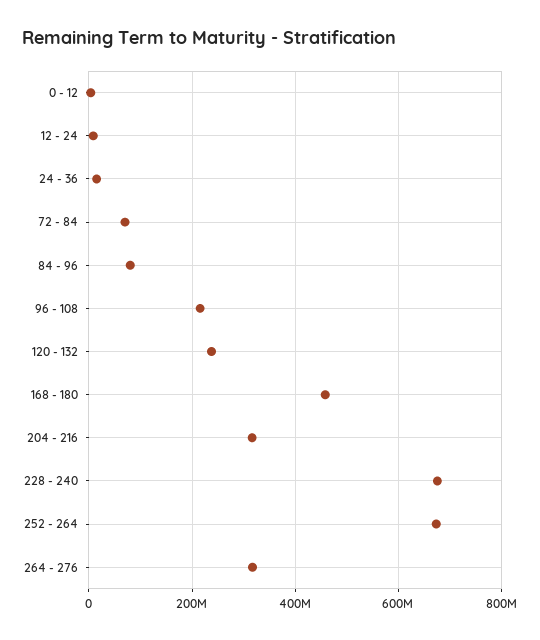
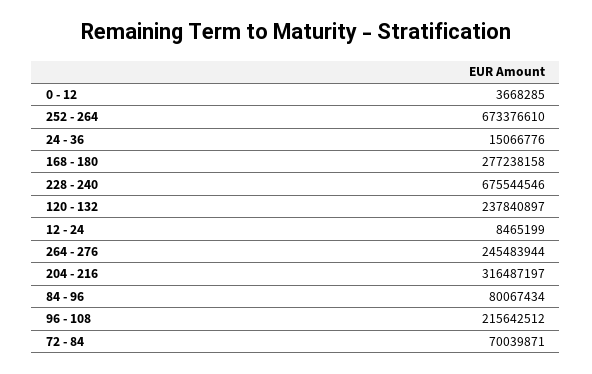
168 - 180: 460000000 -> 277238158
264 - 276: 320000000 -> 245483944

